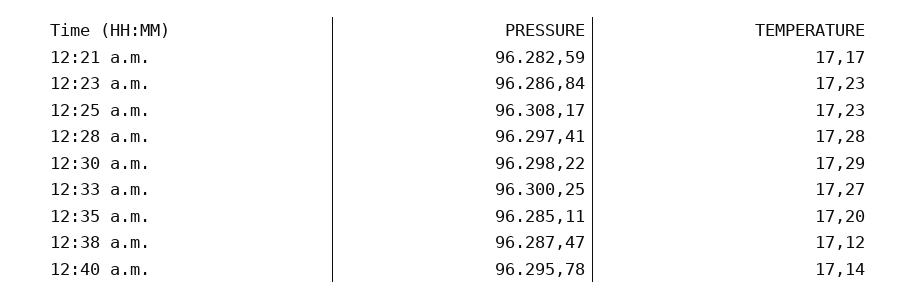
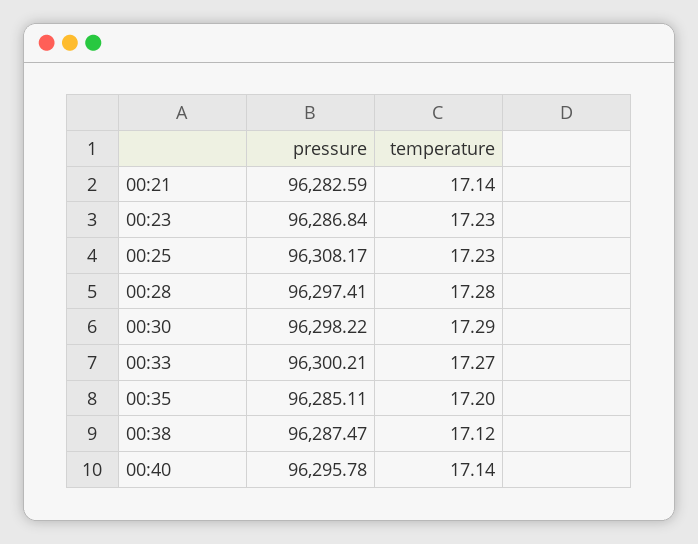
TEMPERATURE, 12:21 a.m.: 17.17 -> 17.14
PRESSURE, 12:33 a.m.: 96300.25 -> 96300.21

